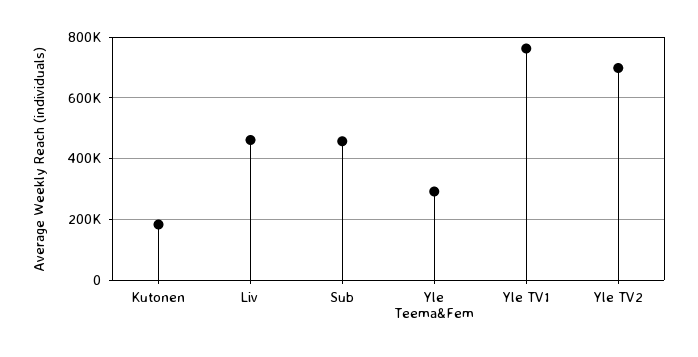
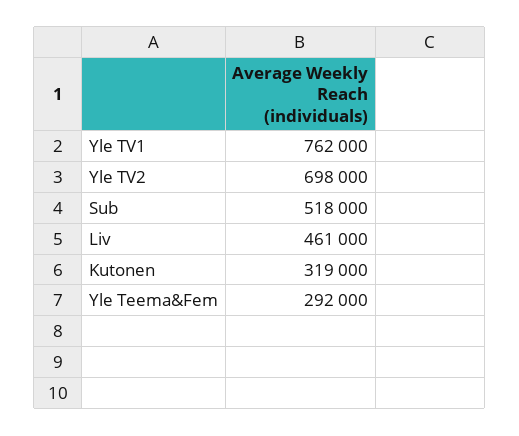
Kutonen: 180000 -> 319000
Sub: 460000 -> 518000

